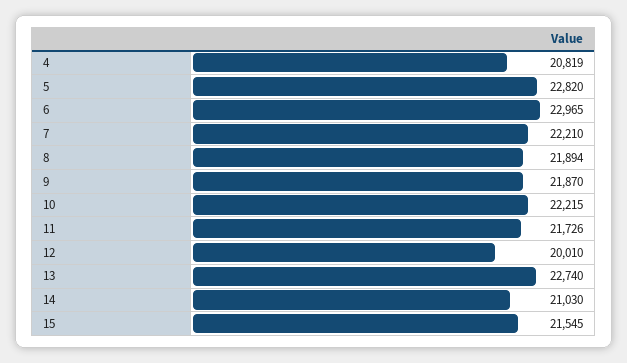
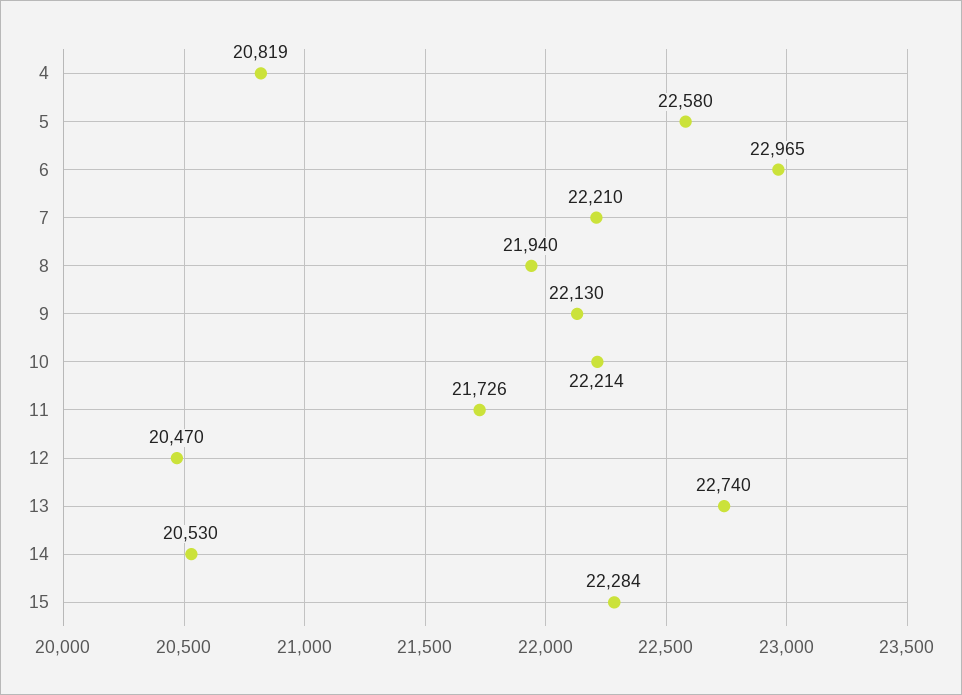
5: 22820 -> 22580
8: 21894 -> 21940
9: 21870 -> 22130
10: 22215 -> 22214
12: 20010 -> 20470
14: 21030 -> 20530
15: 21545 -> 22284

